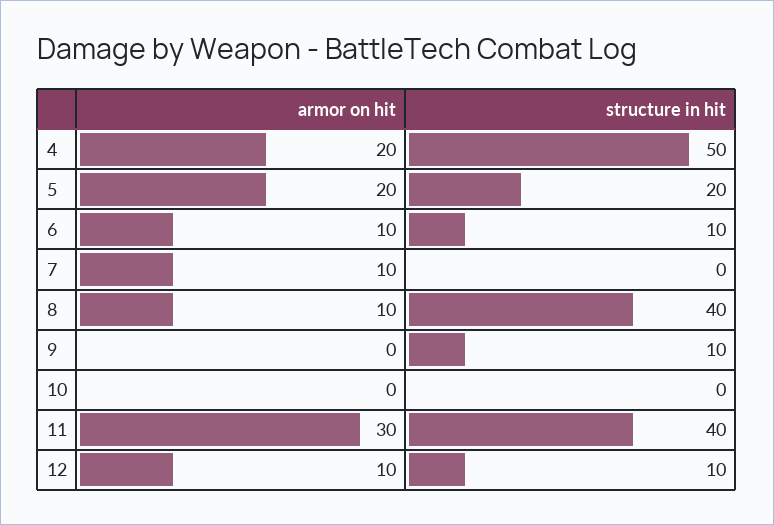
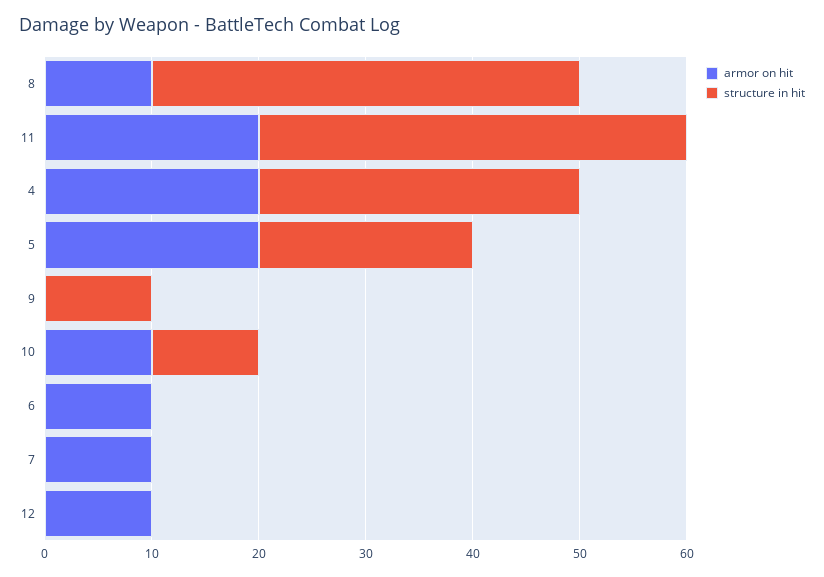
structure in hit, 4: 50 -> 30
structure in hit, 6: 10 -> 0
armor on hit, 10: 0 -> 10
structure in hit, 10: 0 -> 10
armor on hit, 11: 30 -> 20
structure in hit, 12: 10 -> 0

